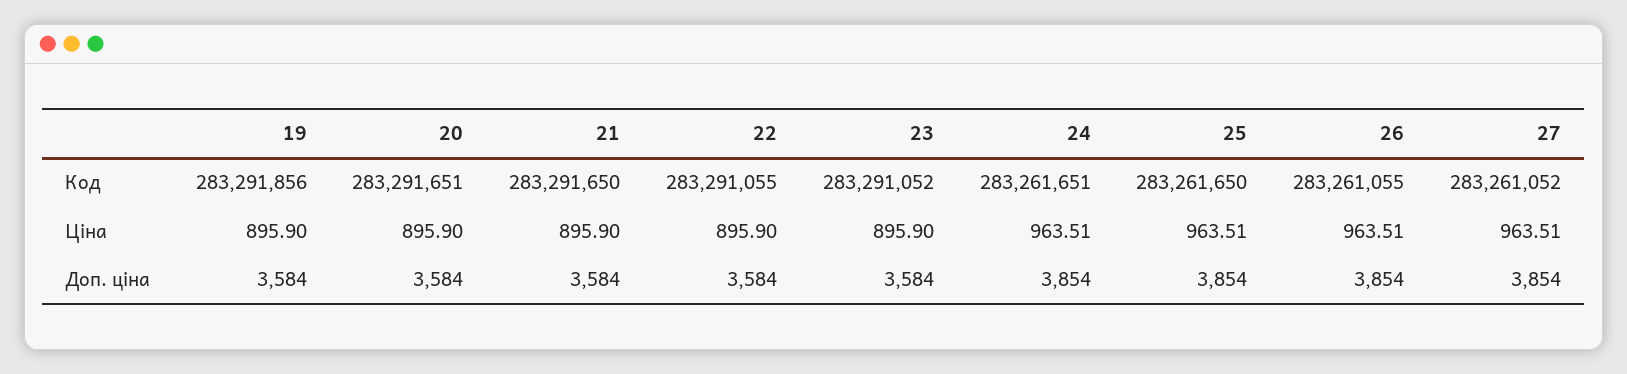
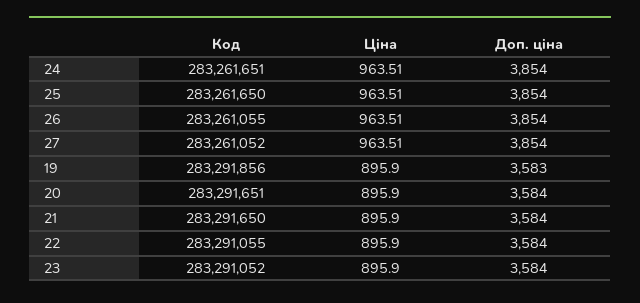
19, Доп. ціна: 3584 -> 3583

